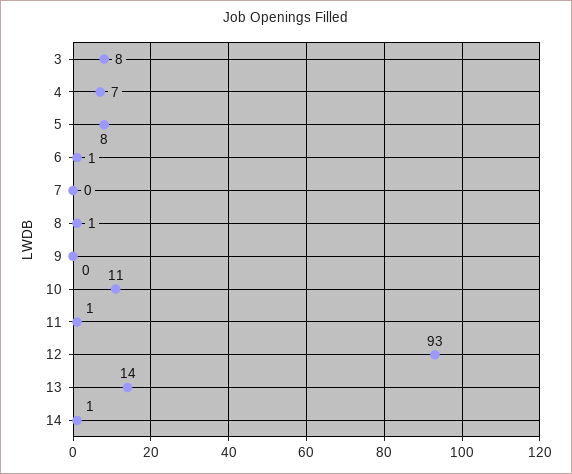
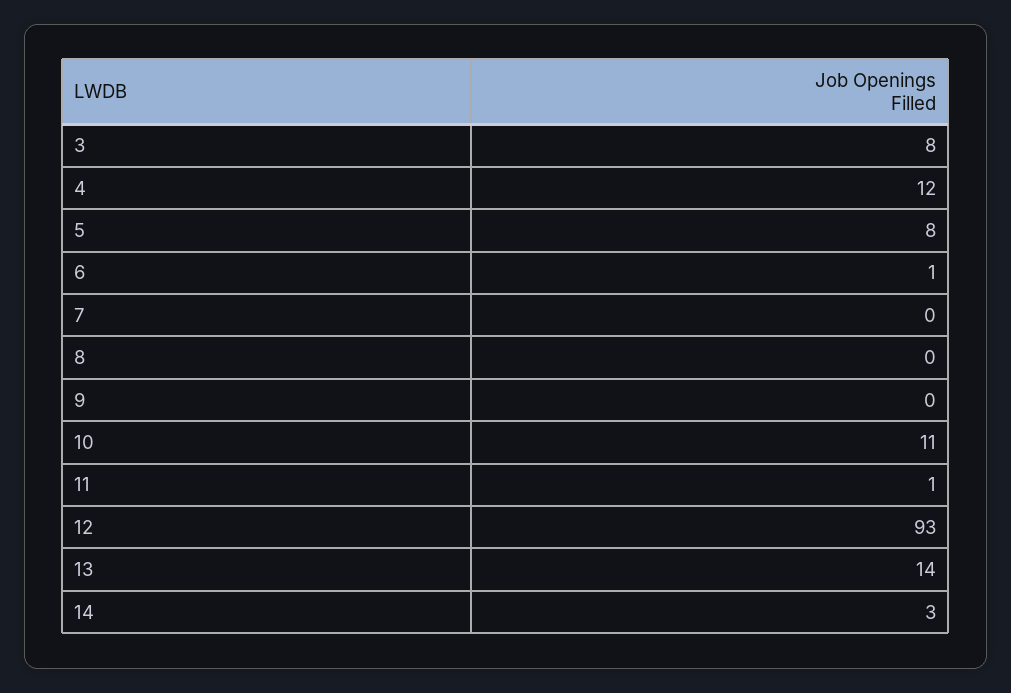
4: 7 -> 12
8: 1 -> 0
14: 1 -> 3

